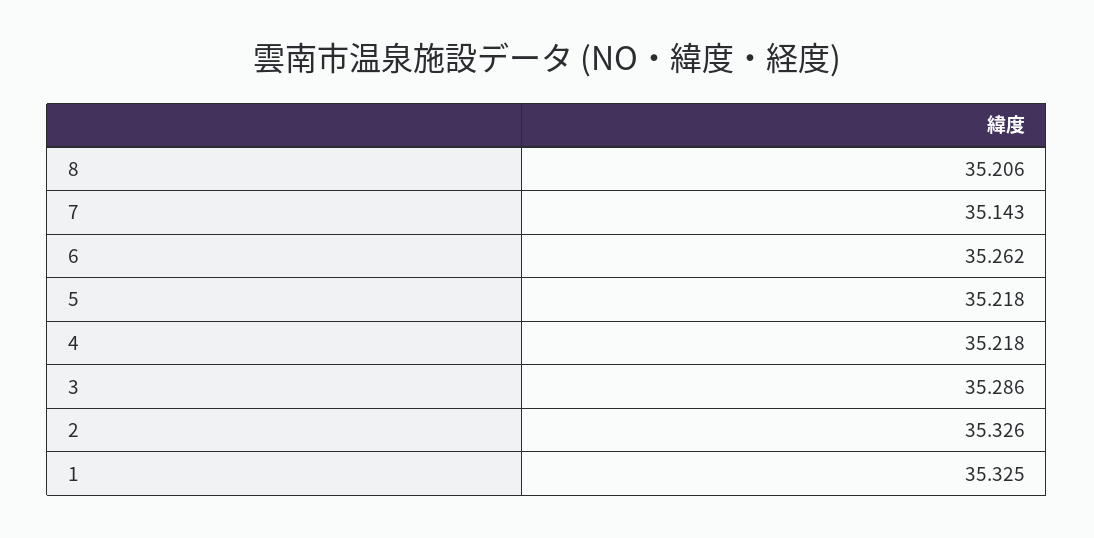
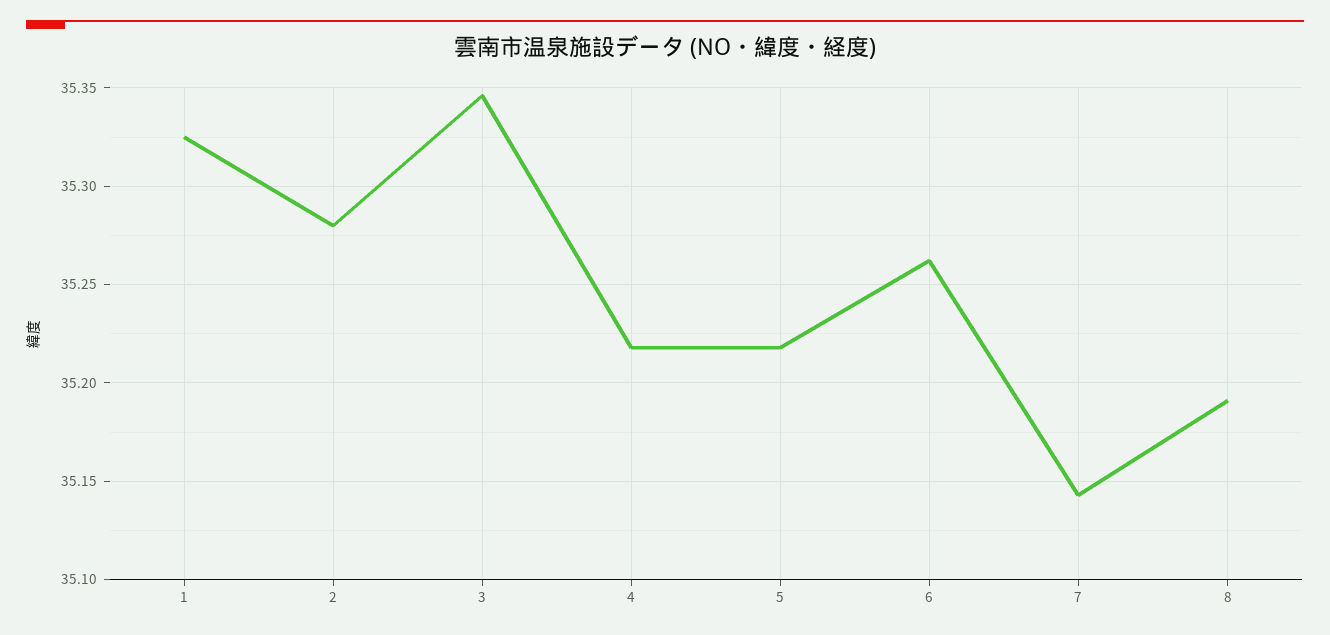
8: 35.206 -> 35.19
3: 35.286 -> 35.345
2: 35.326 -> 35.28

